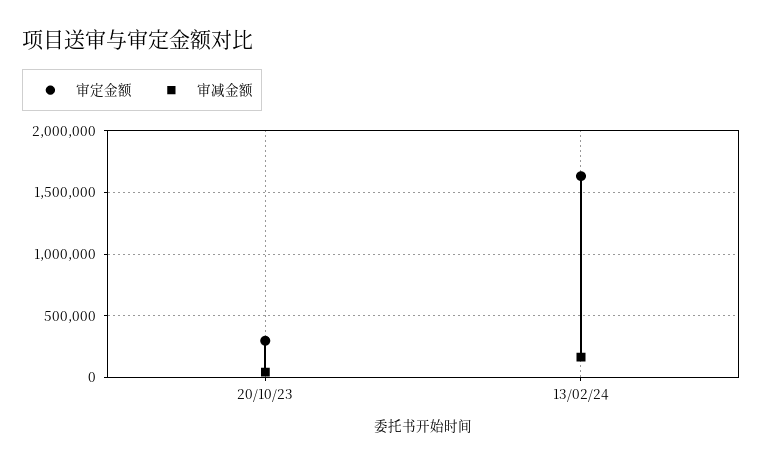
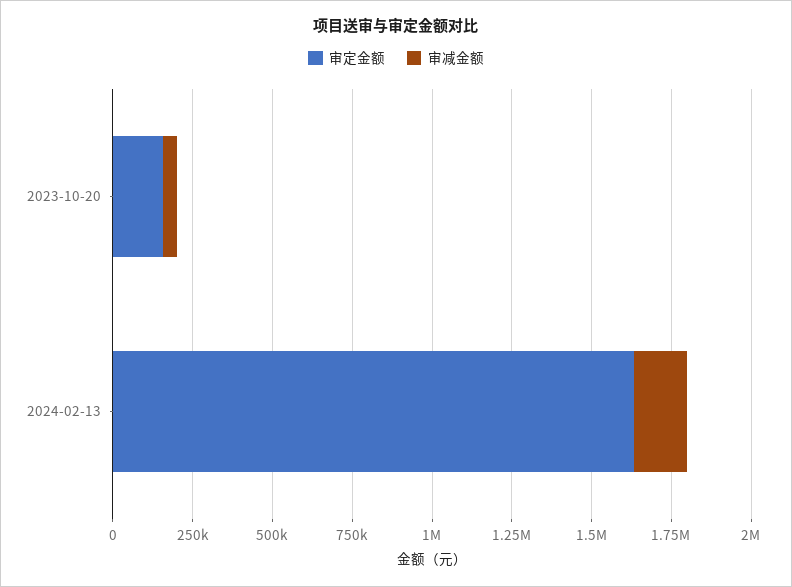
审定金额, 20/10/23: 300000 -> 150000

